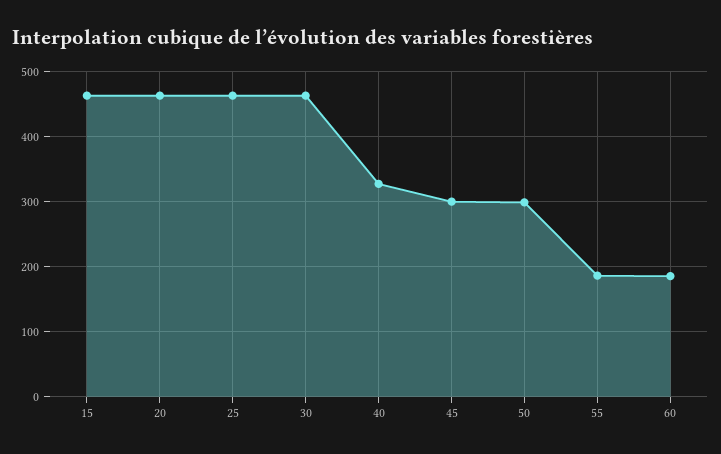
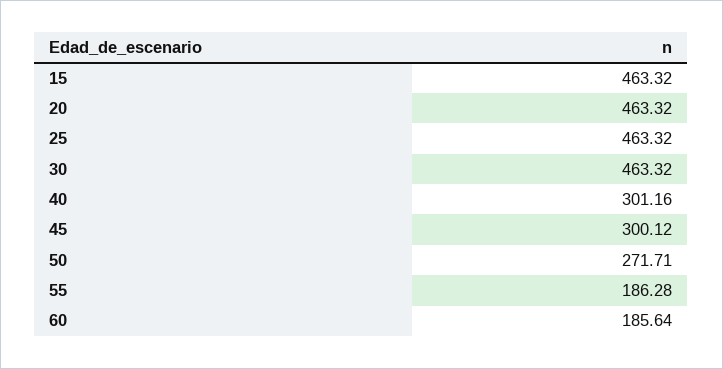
40: 330 -> 301.16
50: 300 -> 271.71

